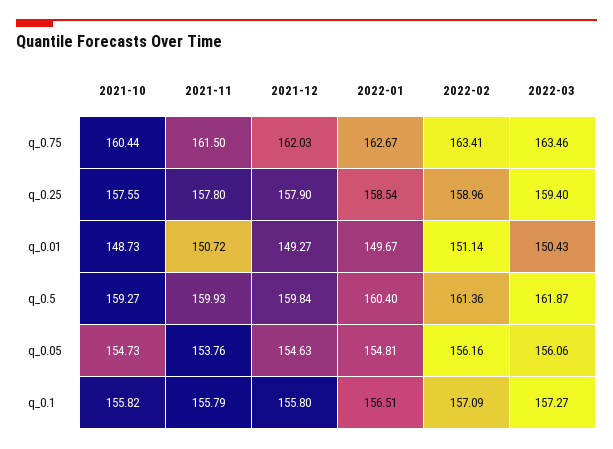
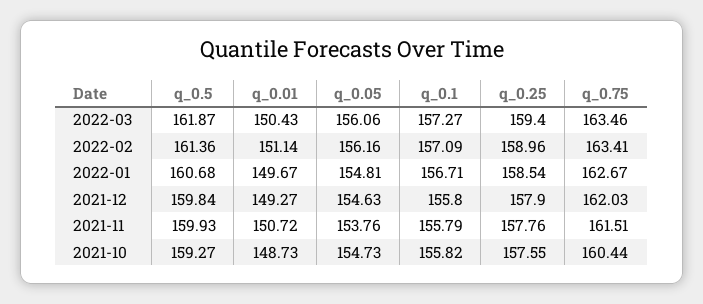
2021-11, q_0.75: 161.5 -> 161.51
2021-11, q_0.25: 157.8 -> 157.76
2022-01, q_0.5: 160.4 -> 160.68
2022-01, q_0.1: 156.51 -> 156.71

